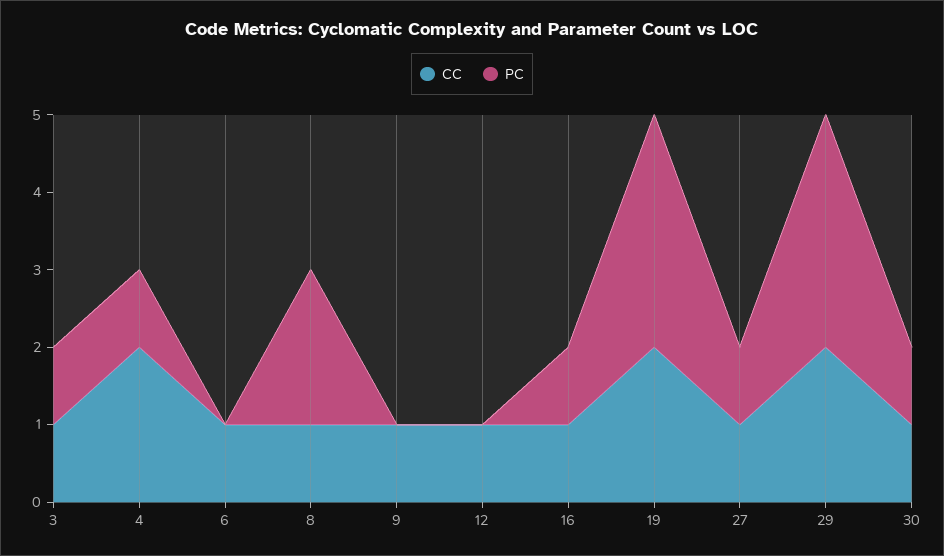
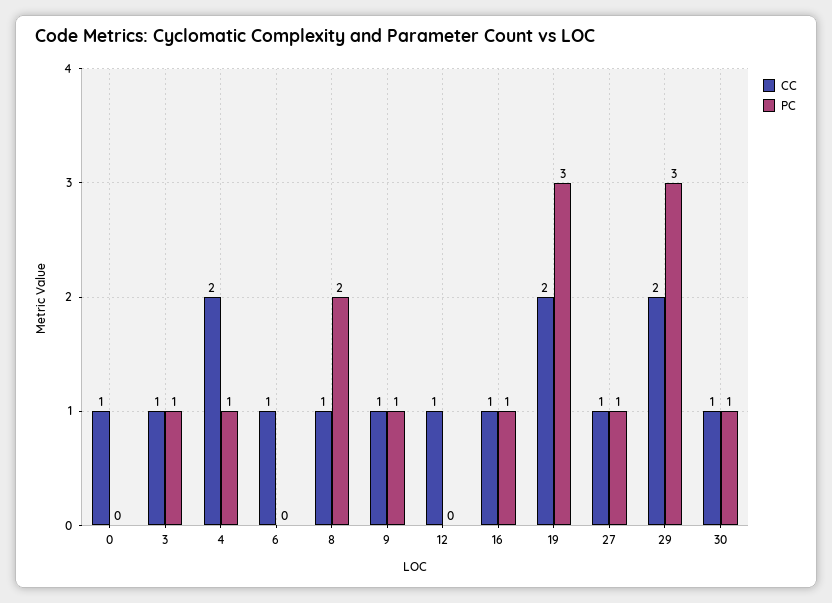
PC, 9: 0 -> 1
CC, 0: none -> 1
PC, 0: none -> 0

